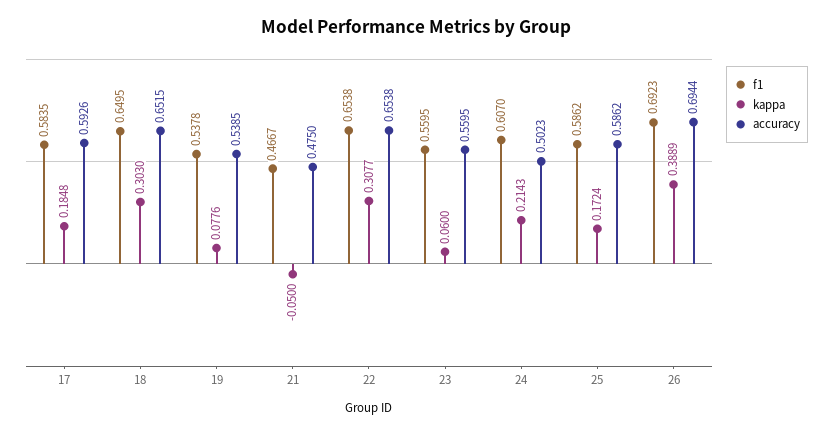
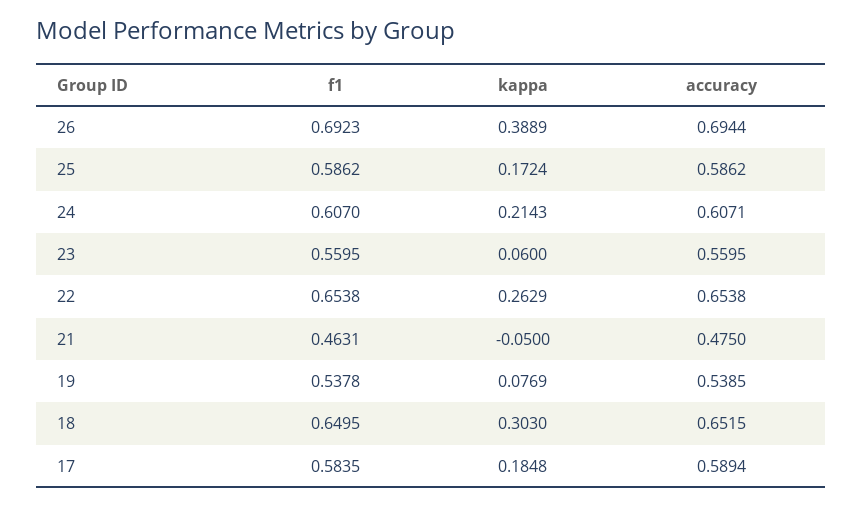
accuracy, 17: 0.5926 -> 0.5894
kappa, 19: 0.0776 -> 0.0769
f1, 21: 0.4667 -> 0.4631
kappa, 22: 0.3077 -> 0.2629
accuracy, 24: 0.5023 -> 0.6071

